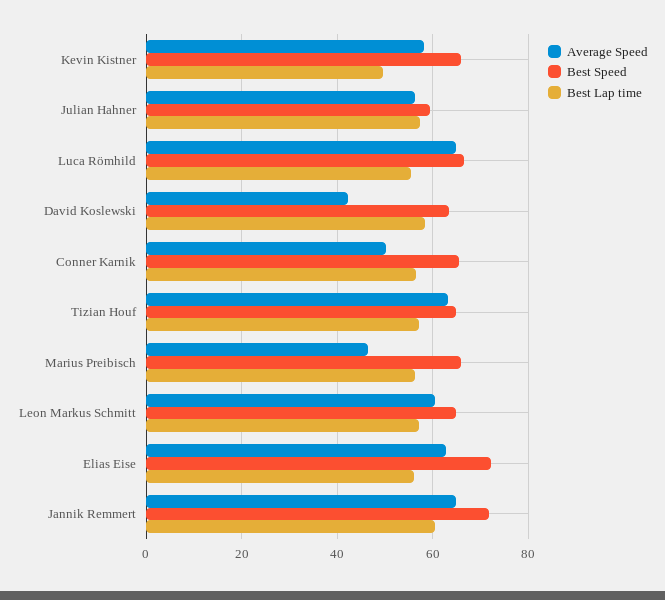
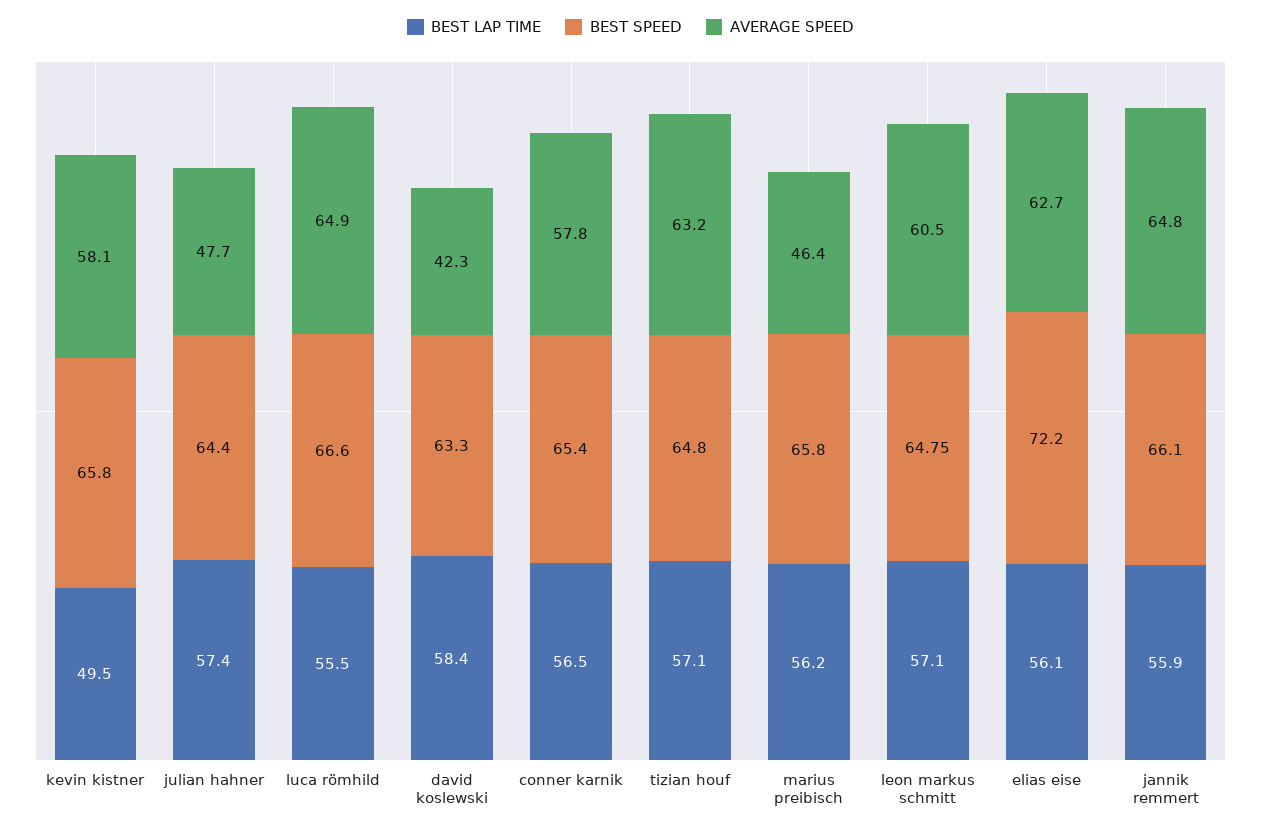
Average Speed, Julian Hahner: 56 -> 47.7
Best Speed, Julian Hahner: 60 -> 64.4
Average Speed, Conner Karnik: 50 -> 57.8
Best Speed, Jannik Remmert: 72 -> 66.1
Best Lap time, Jannik Remmert: 60 -> 55.9

